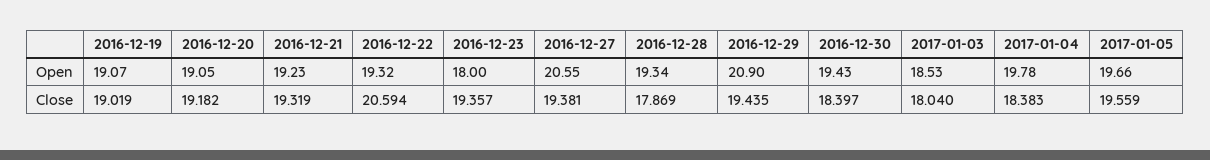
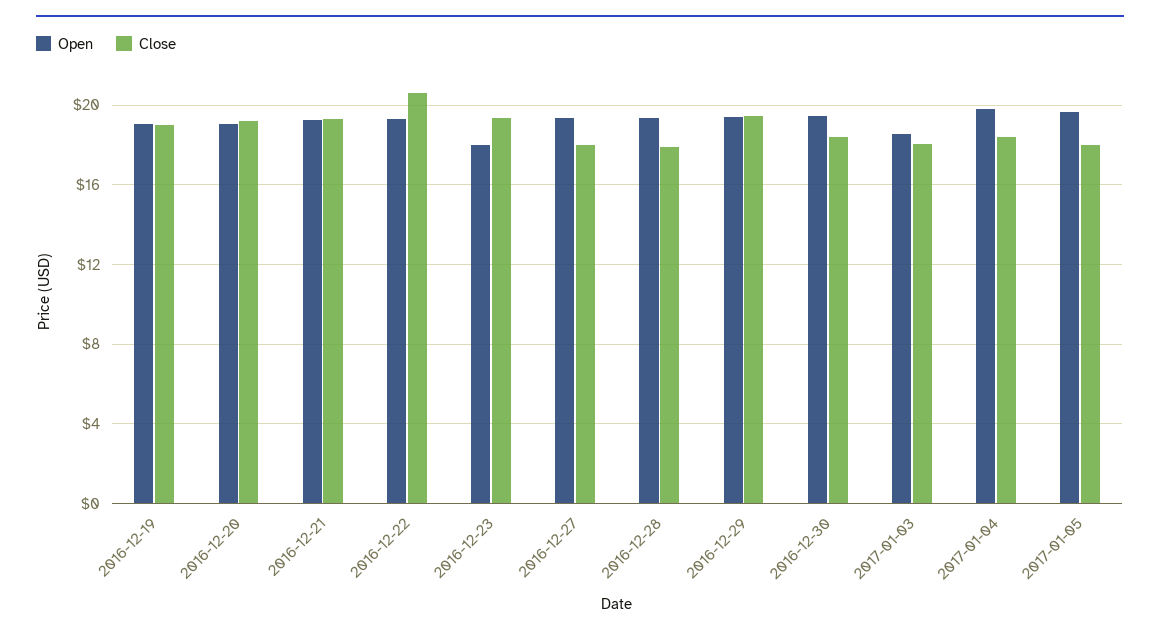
Open, 2016-12-27: 20.55 -> 19.5
Open, 2016-12-29: 20.9 -> 19.5
Close, 2016-12-27: 19.381 -> 18
Close, 2017-01-05: 19.559 -> 18

